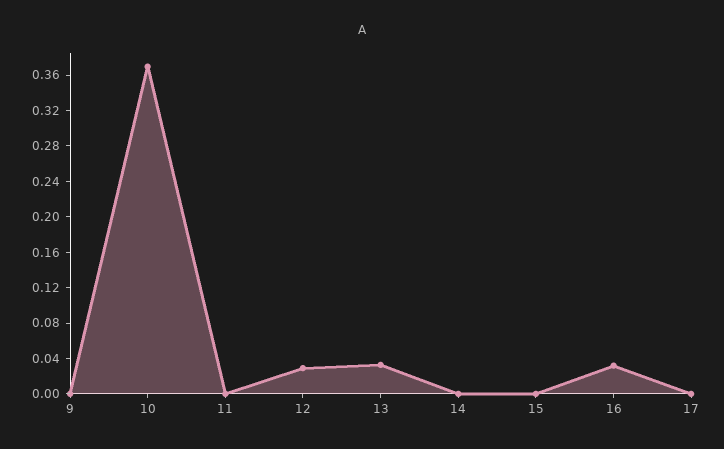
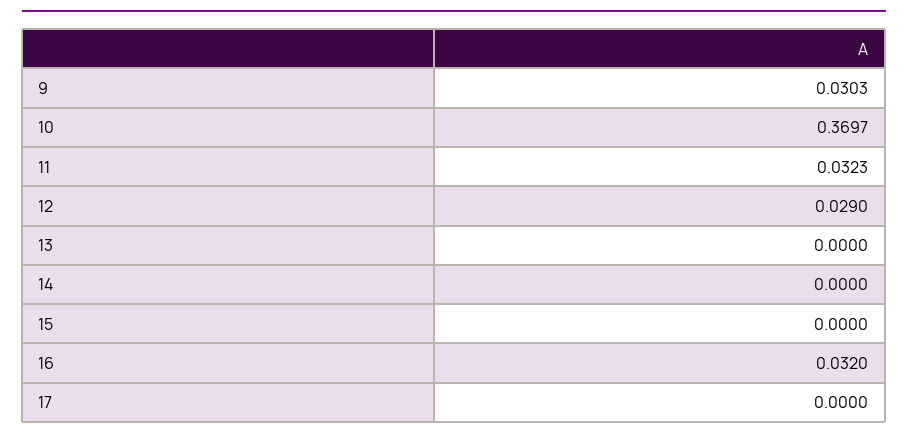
9: 0 -> 0.0303
11: 0 -> 0.0323
13: 0.03 -> 0

